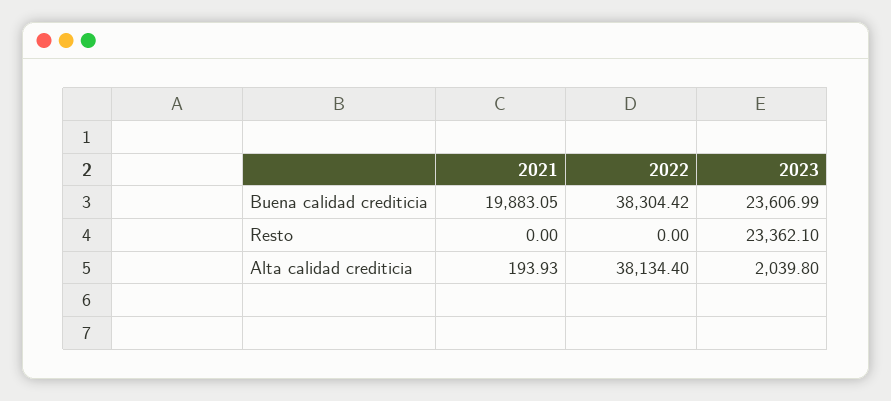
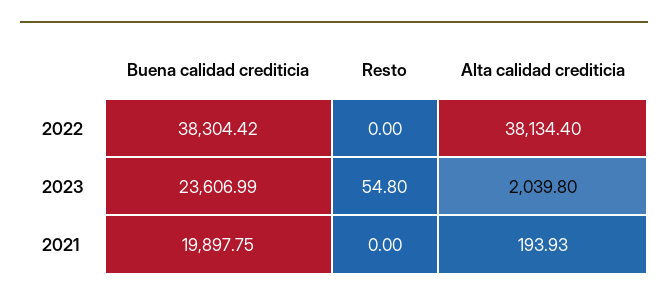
2021, Buena calidad crediticia: 19883.05 -> 19897.75
2023, Resto: 23362.1 -> 54.8

